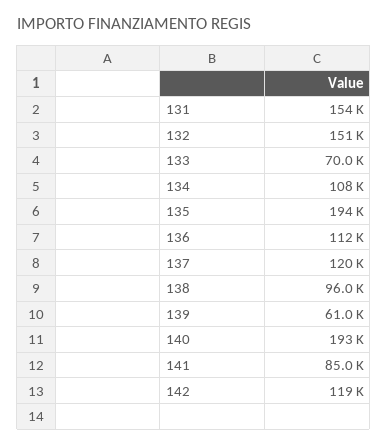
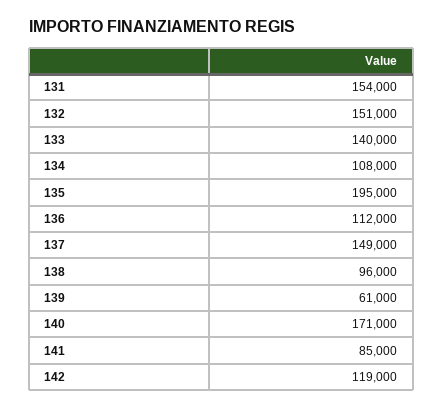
133: 70000 -> 140000
135: 194000 -> 195000
137: 120000 -> 149000
140: 193000 -> 171000

